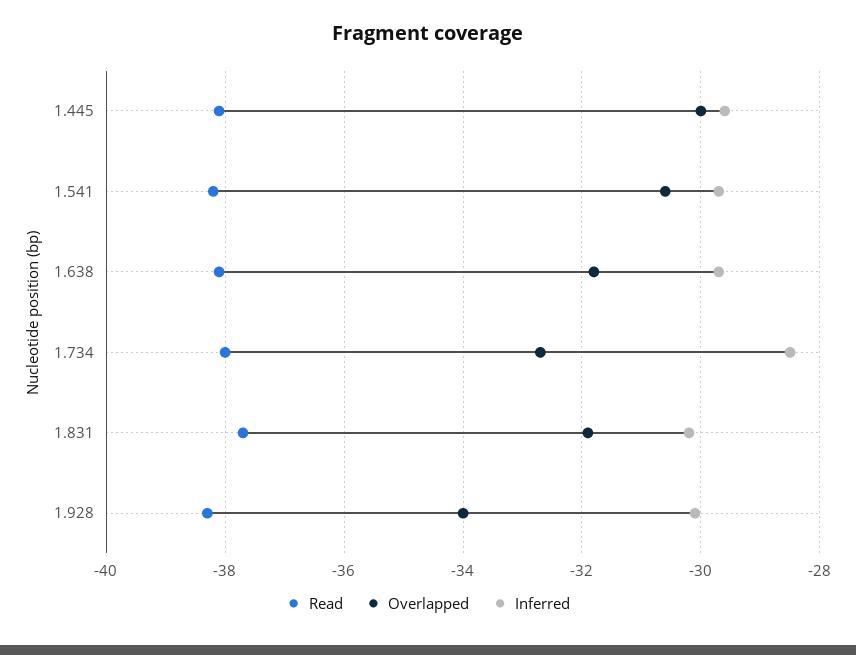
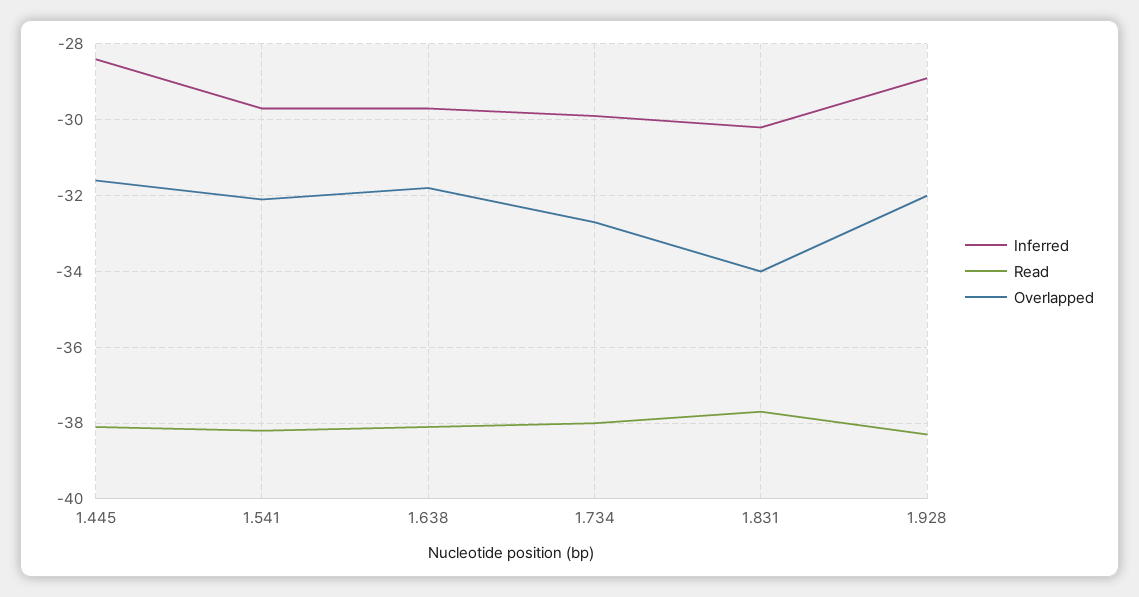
Overlapped, 1.445: -30 -> -31.5
Inferred, 1.445: -29.5 -> -28.5
Overlapped, 1.541: -30.5 -> -32
Inferred, 1.734: -28.5 -> -30
Overlapped, 1.831: -32 -> -34
Overlapped, 1.928: -34 -> -32
Inferred, 1.928: -30 -> -29

